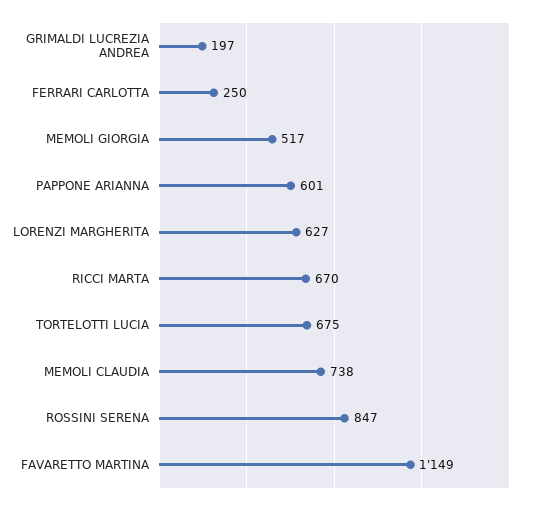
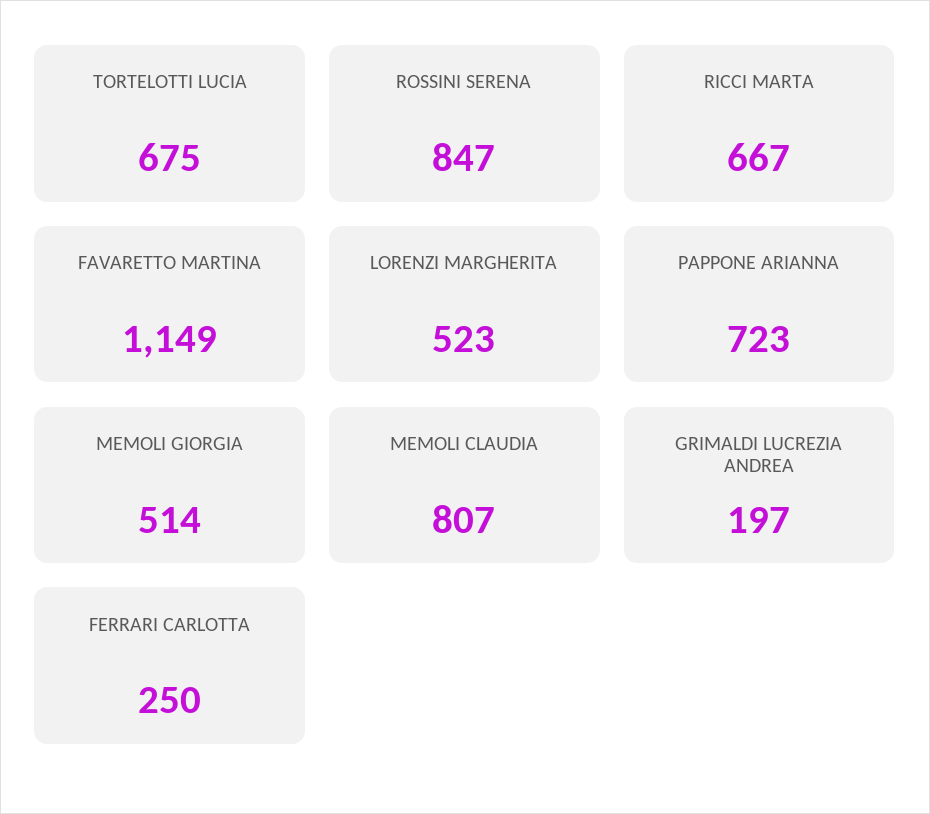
MEMOLI GIORGIA: 517 -> 514
PAPPONE ARIANNA: 601 -> 723
LORENZI MARGHERITA: 627 -> 523
RICCI MARTA: 670 -> 667
MEMOLI CLAUDIA: 738 -> 807

